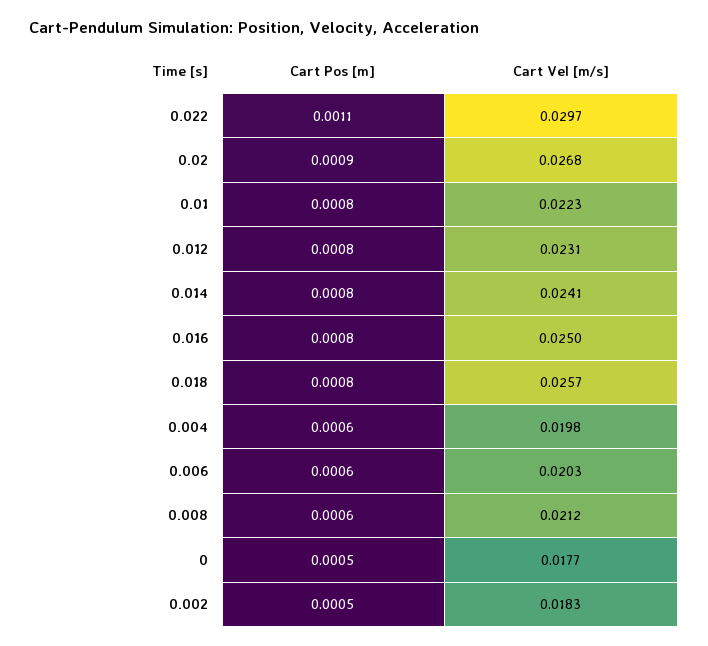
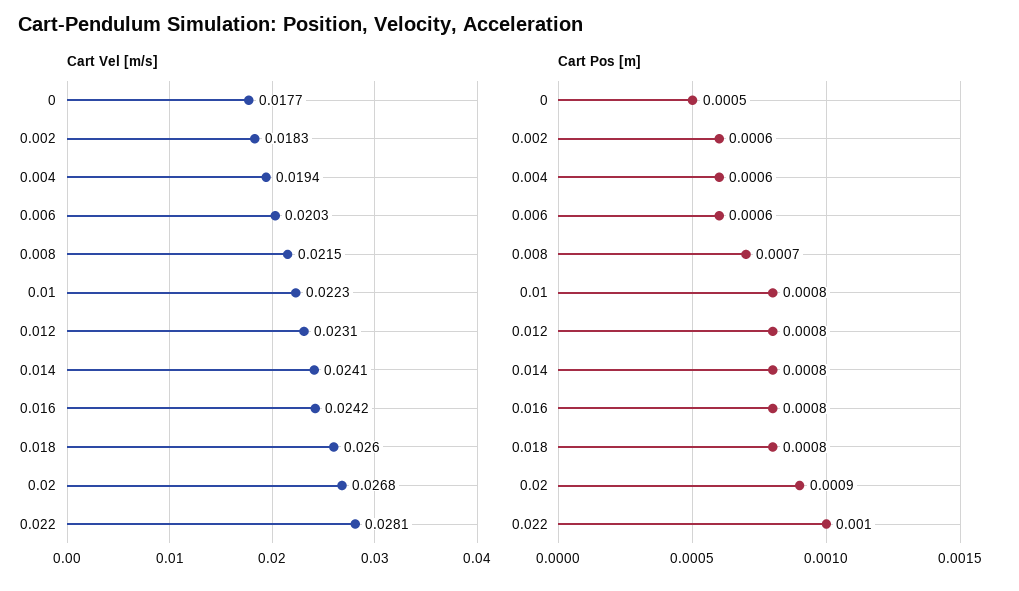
Cart Pos [m], 0.022: 0.0011 -> 0.001
Cart Vel [m/s], 0.022: 0.0297 -> 0.0281
Cart Vel [m/s], 0.016: 0.025 -> 0.0242
Cart Vel [m/s], 0.018: 0.0257 -> 0.026
Cart Vel [m/s], 0.004: 0.0198 -> 0.0194
Cart Pos [m], 0.008: 0.0006 -> 0.0007
Cart Vel [m/s], 0.008: 0.0212 -> 0.0215
Cart Pos [m], 0.002: 0.0005 -> 0.0006

